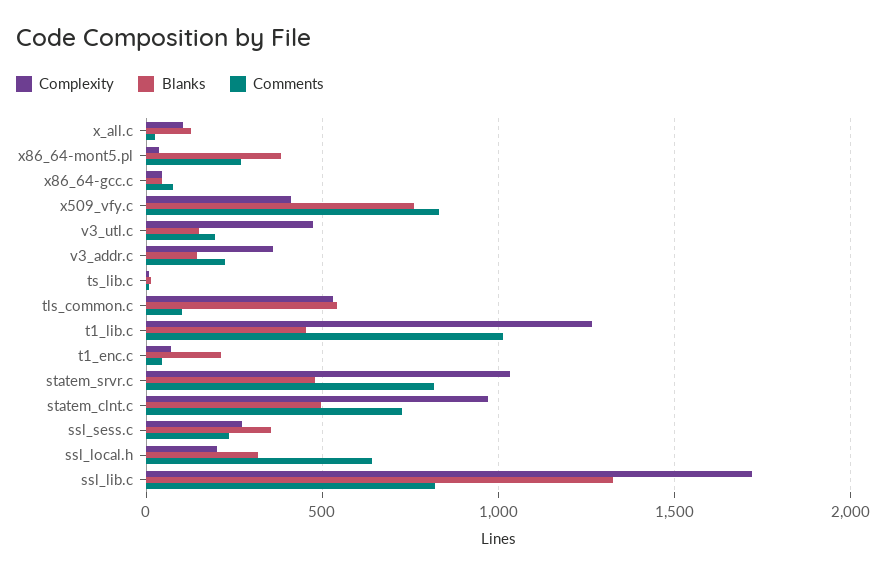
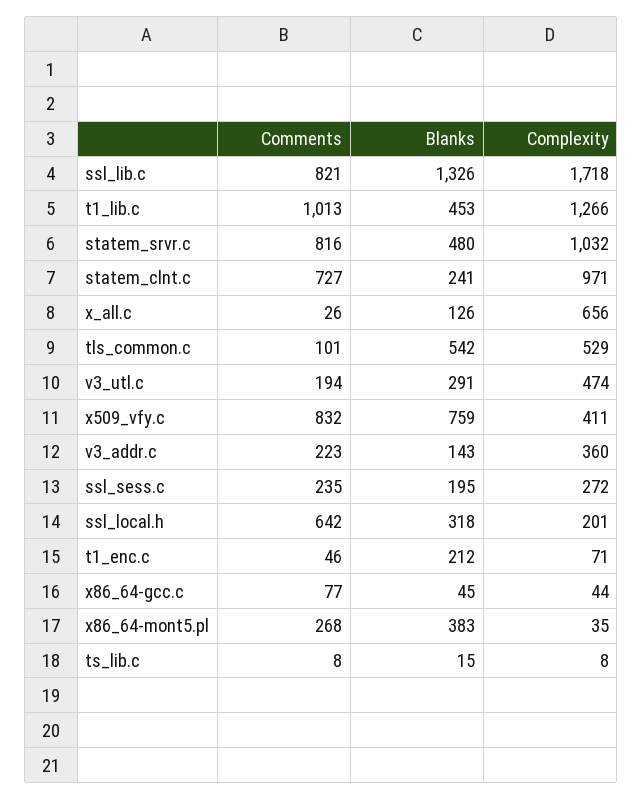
Complexity, x_all.c: 100 -> 656
Blanks, v3_utl.c: 150 -> 291
Blanks, statem_clnt.c: 500 -> 241
Blanks, ssl_sess.c: 350 -> 195

